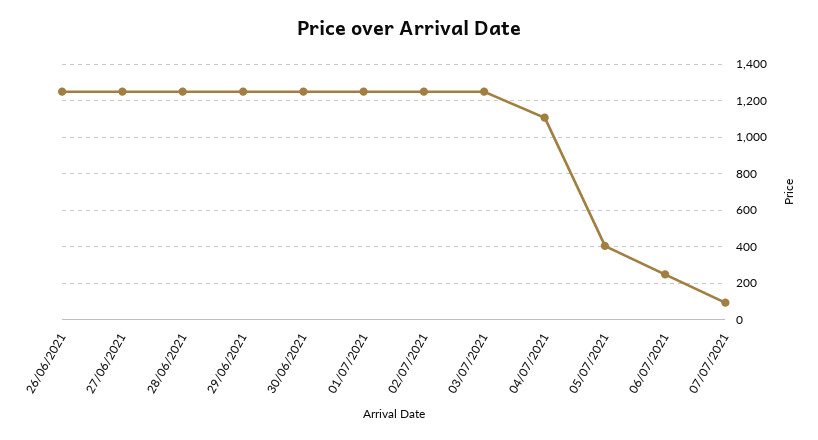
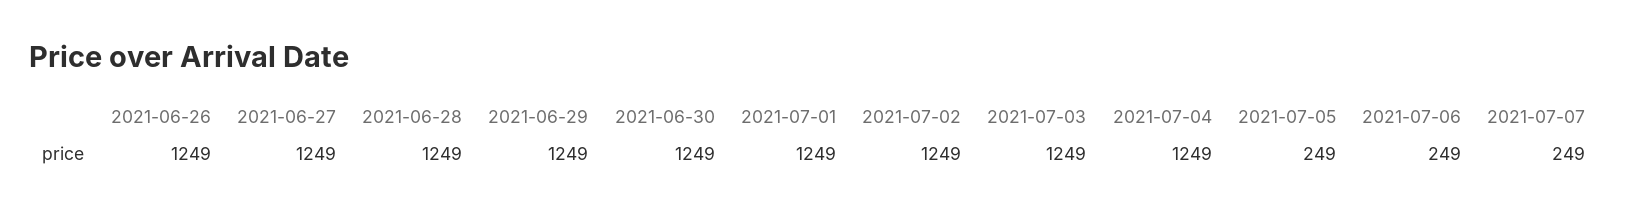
04/07/2021: 1100 -> 1249
05/07/2021: 400 -> 249
07/07/2021: 100 -> 249

